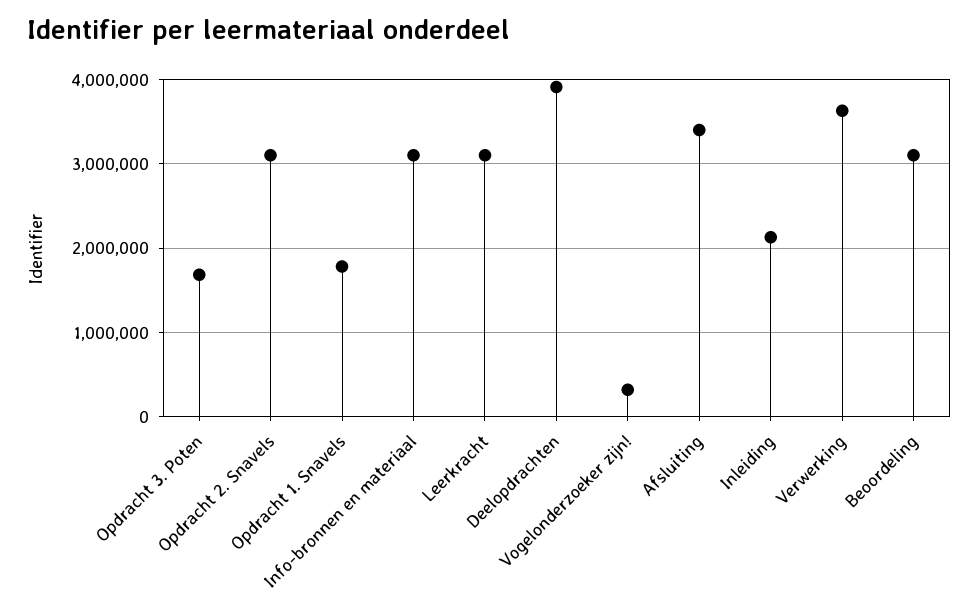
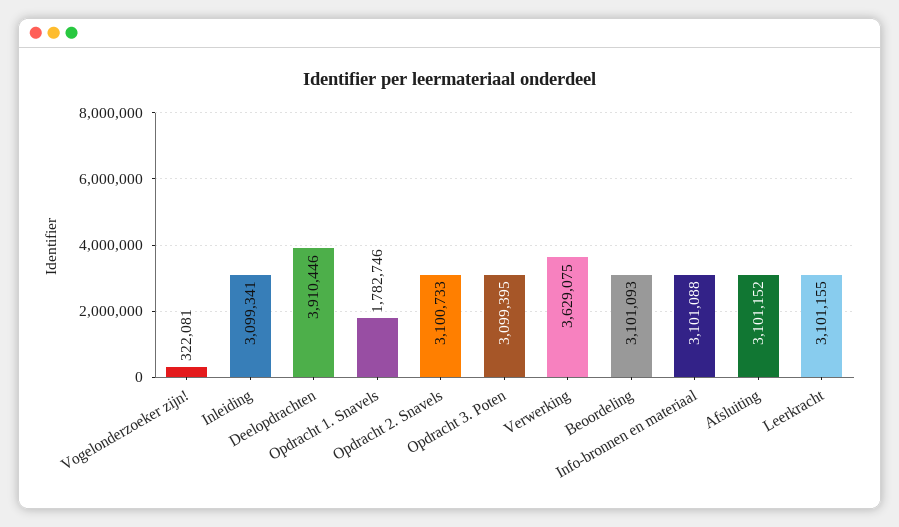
Opdracht 3. Poten: 1700000 -> 3099395
Afsluiting: 3400000 -> 3101152
Inleiding: 2100000 -> 3099341

